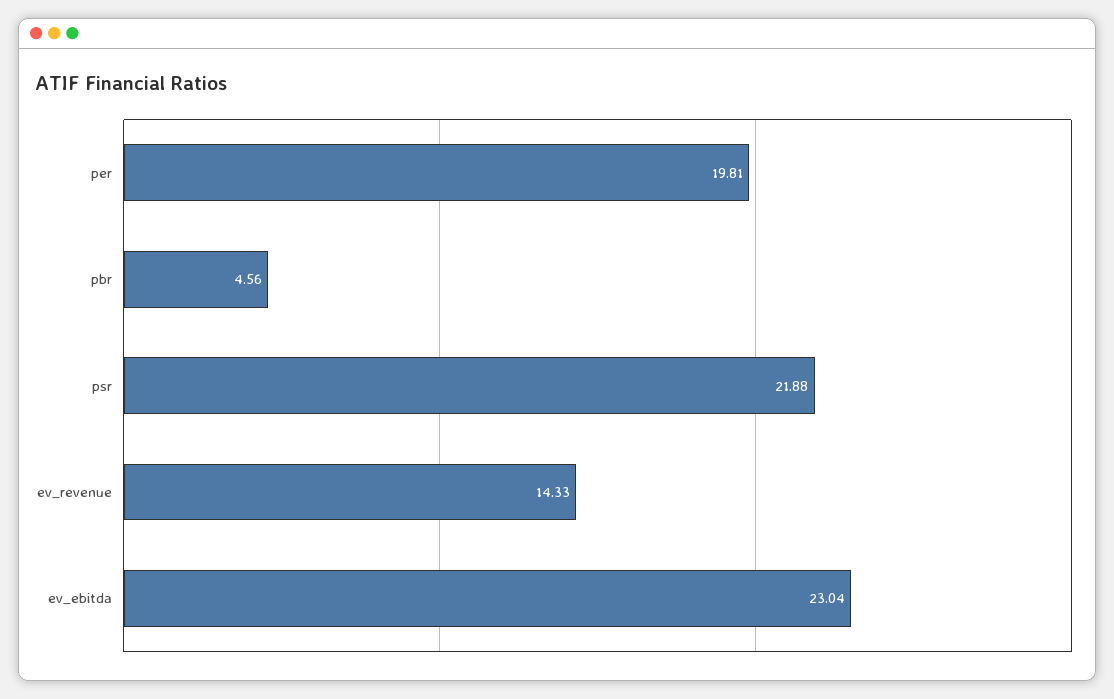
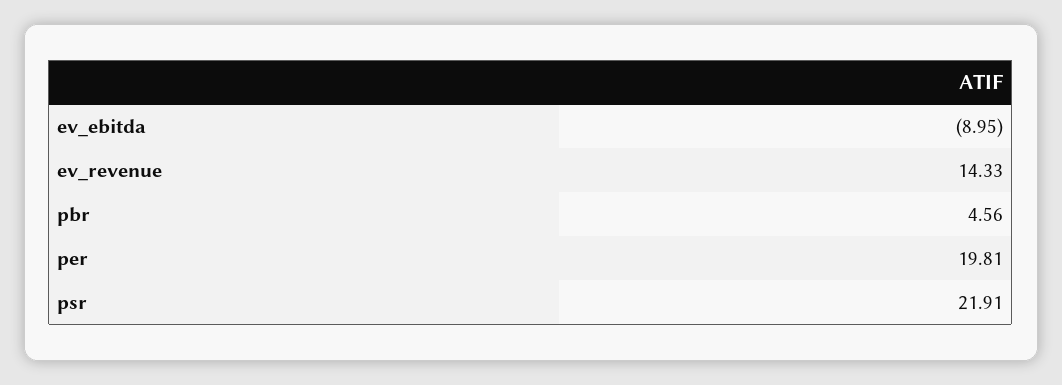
psr: 21.88 -> 21.91
ev_ebitda: 23.04 -> -8.95

